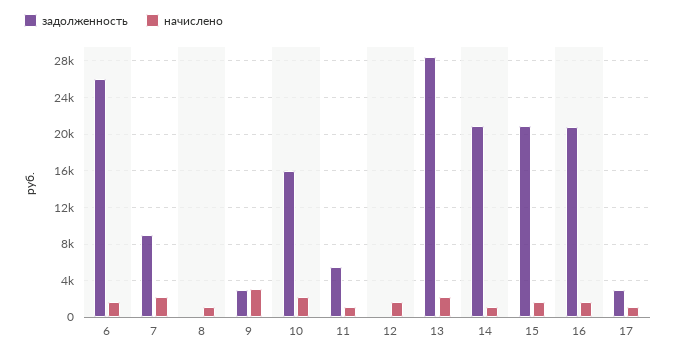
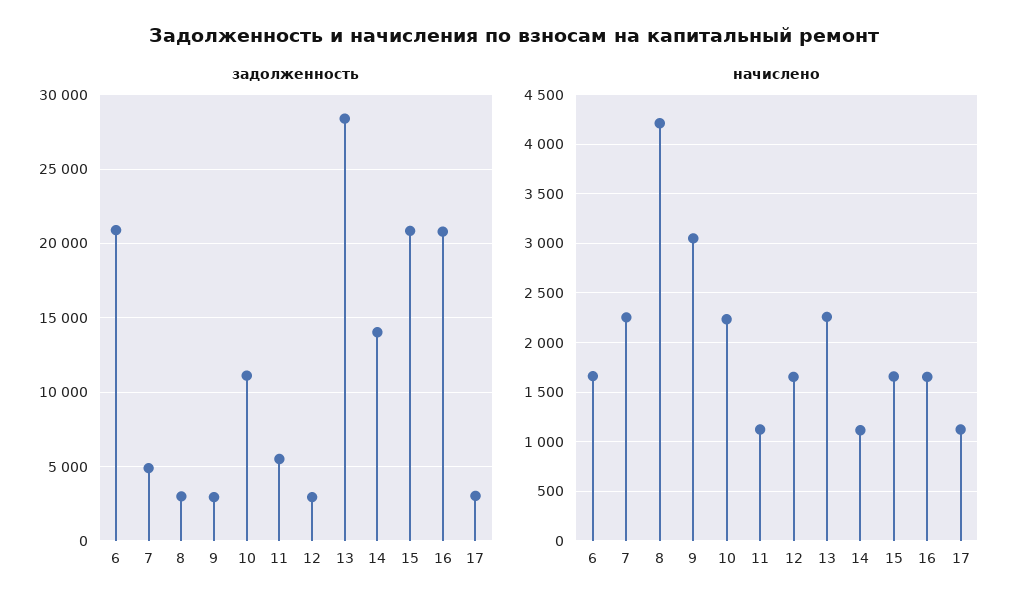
задолженность, 6: 26000 -> 21000
задолженность, 7: 9000 -> 5000
задолженность, 8: 0 -> 3000
начислено, 8: 1000 -> 4200
задолженность, 10: 16000 -> 11000
задолженность, 12: 0 -> 3000
задолженность, 14: 21000 -> 14000

